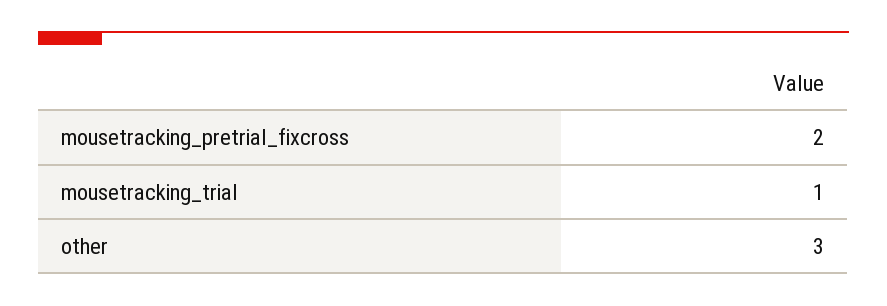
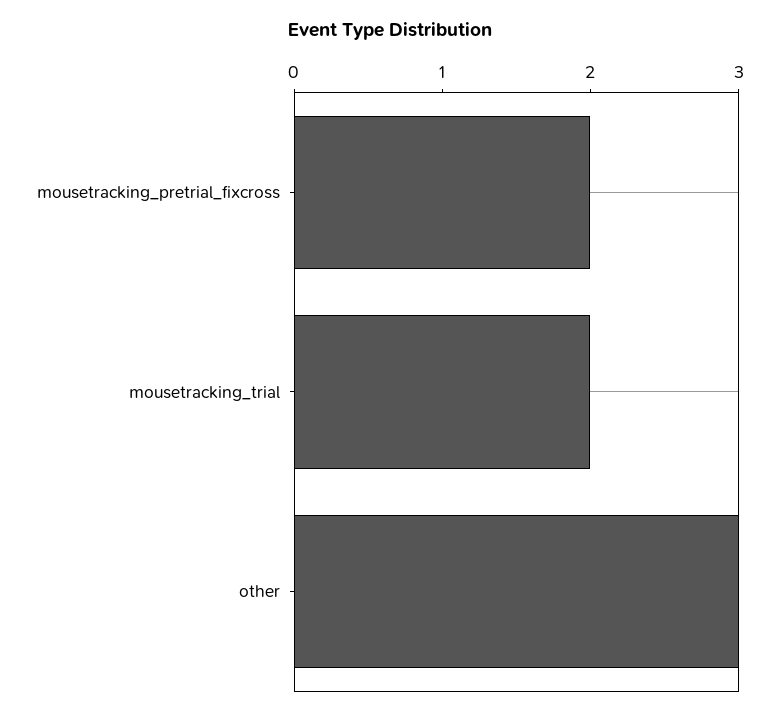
mousetracking_trial: 1 -> 2

